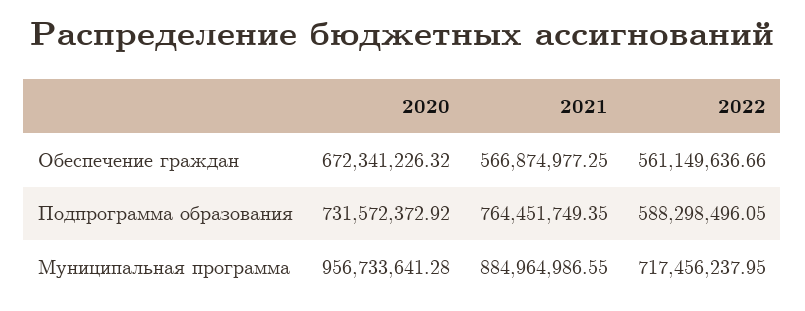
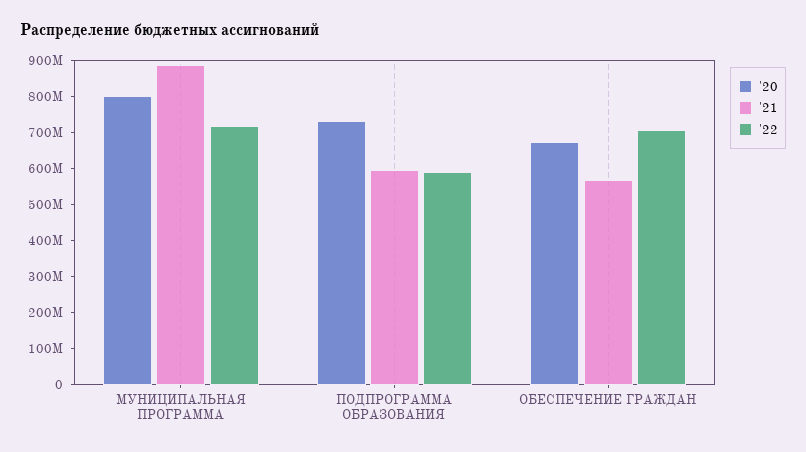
2022, Обеспечение граждан: 561149636.66 -> 700000000
2021, Подпрограмма образования: 764451749.35 -> 600000000
2020, Муниципальная программа: 956733641.28 -> 800000000

